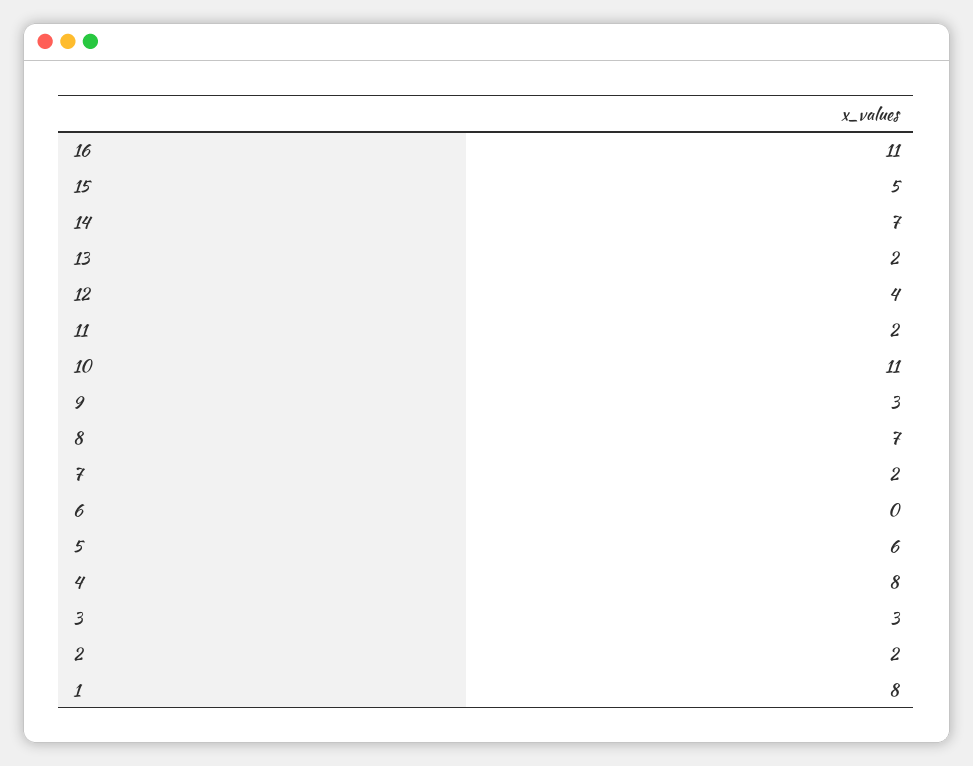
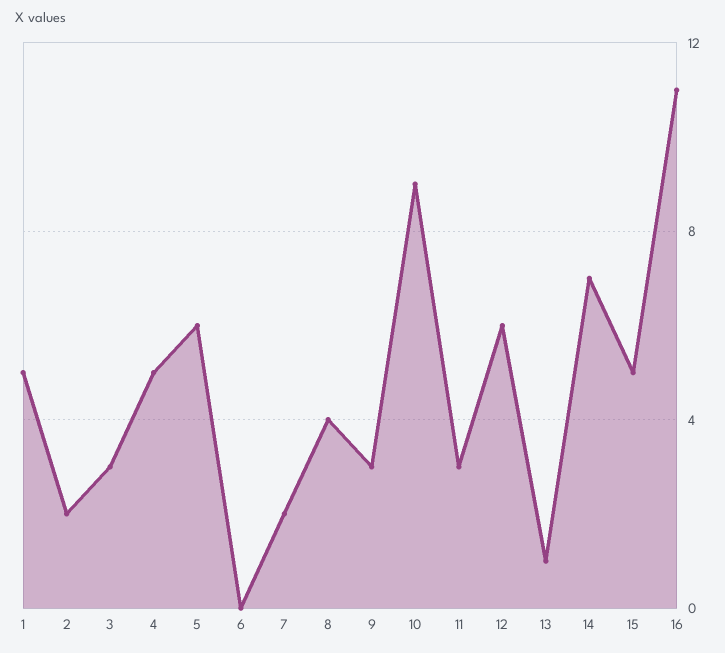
13: 2 -> 1
12: 4 -> 6
11: 2 -> 3
10: 11 -> 9
8: 7 -> 4
4: 8 -> 5
1: 8 -> 5

